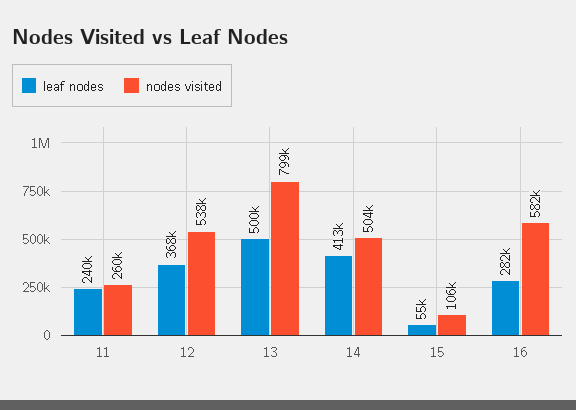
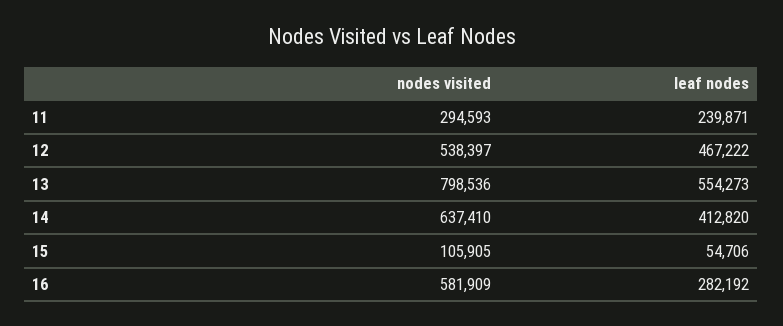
nodes visited, 11: 260000 -> 294593
leaf nodes, 12: 368000 -> 467222
leaf nodes, 13: 500000 -> 554273
nodes visited, 14: 504000 -> 637410

